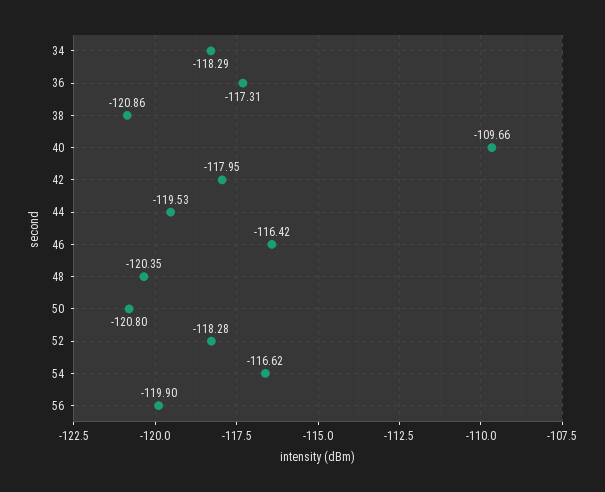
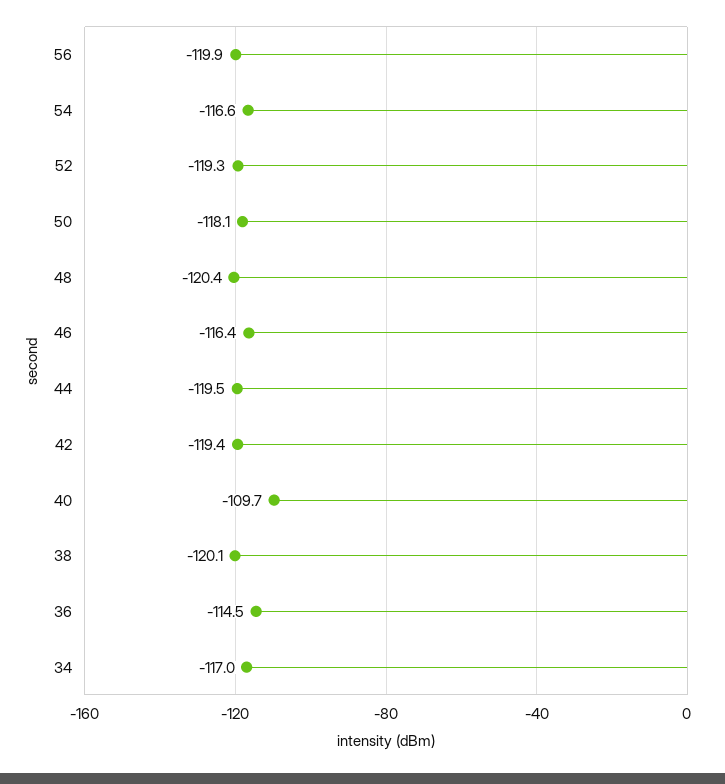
34: -118.29 -> -117
36: -117.31 -> -114.5
38: -120.86 -> -120.1
42: -117.95 -> -119.4
50: -120.8 -> -118.1
52: -118.28 -> -119.3

